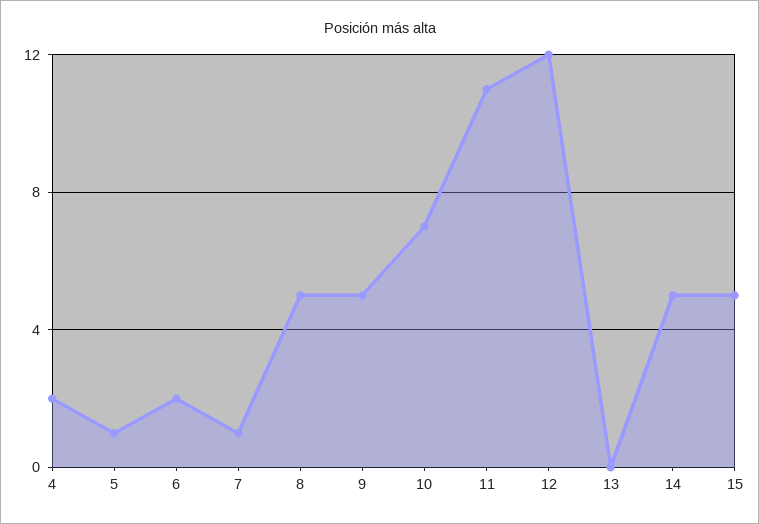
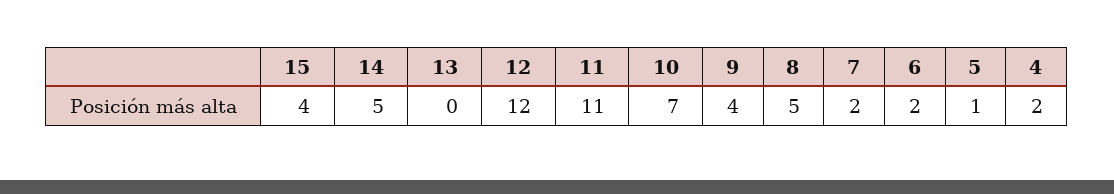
7: 1 -> 2
9: 5 -> 4
15: 5 -> 4

